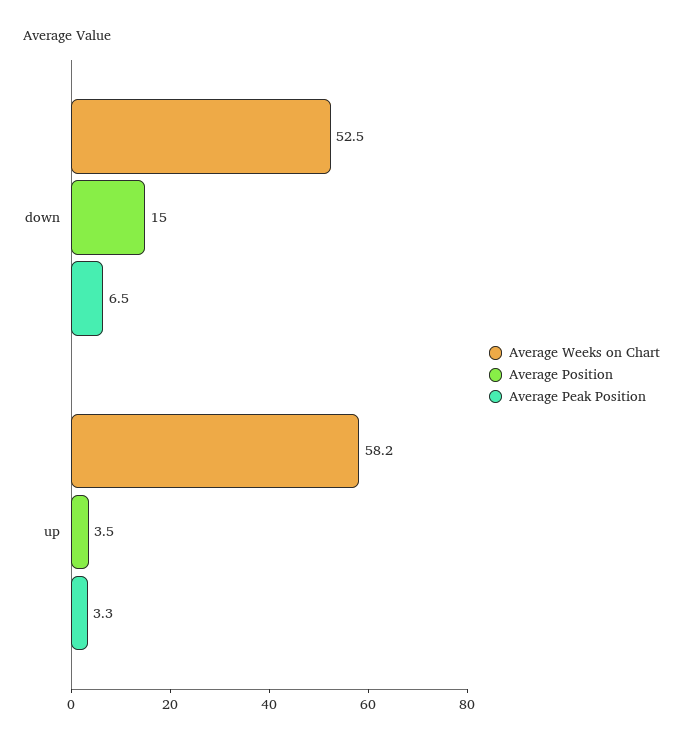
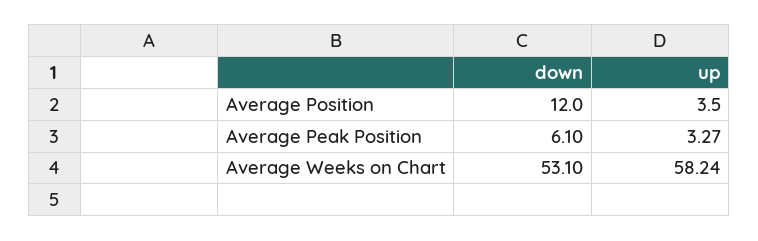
Average Weeks on Chart, down: 52.5 -> 53.1
Average Position, down: 15 -> 12
Average Peak Position, down: 6.5 -> 6.1

